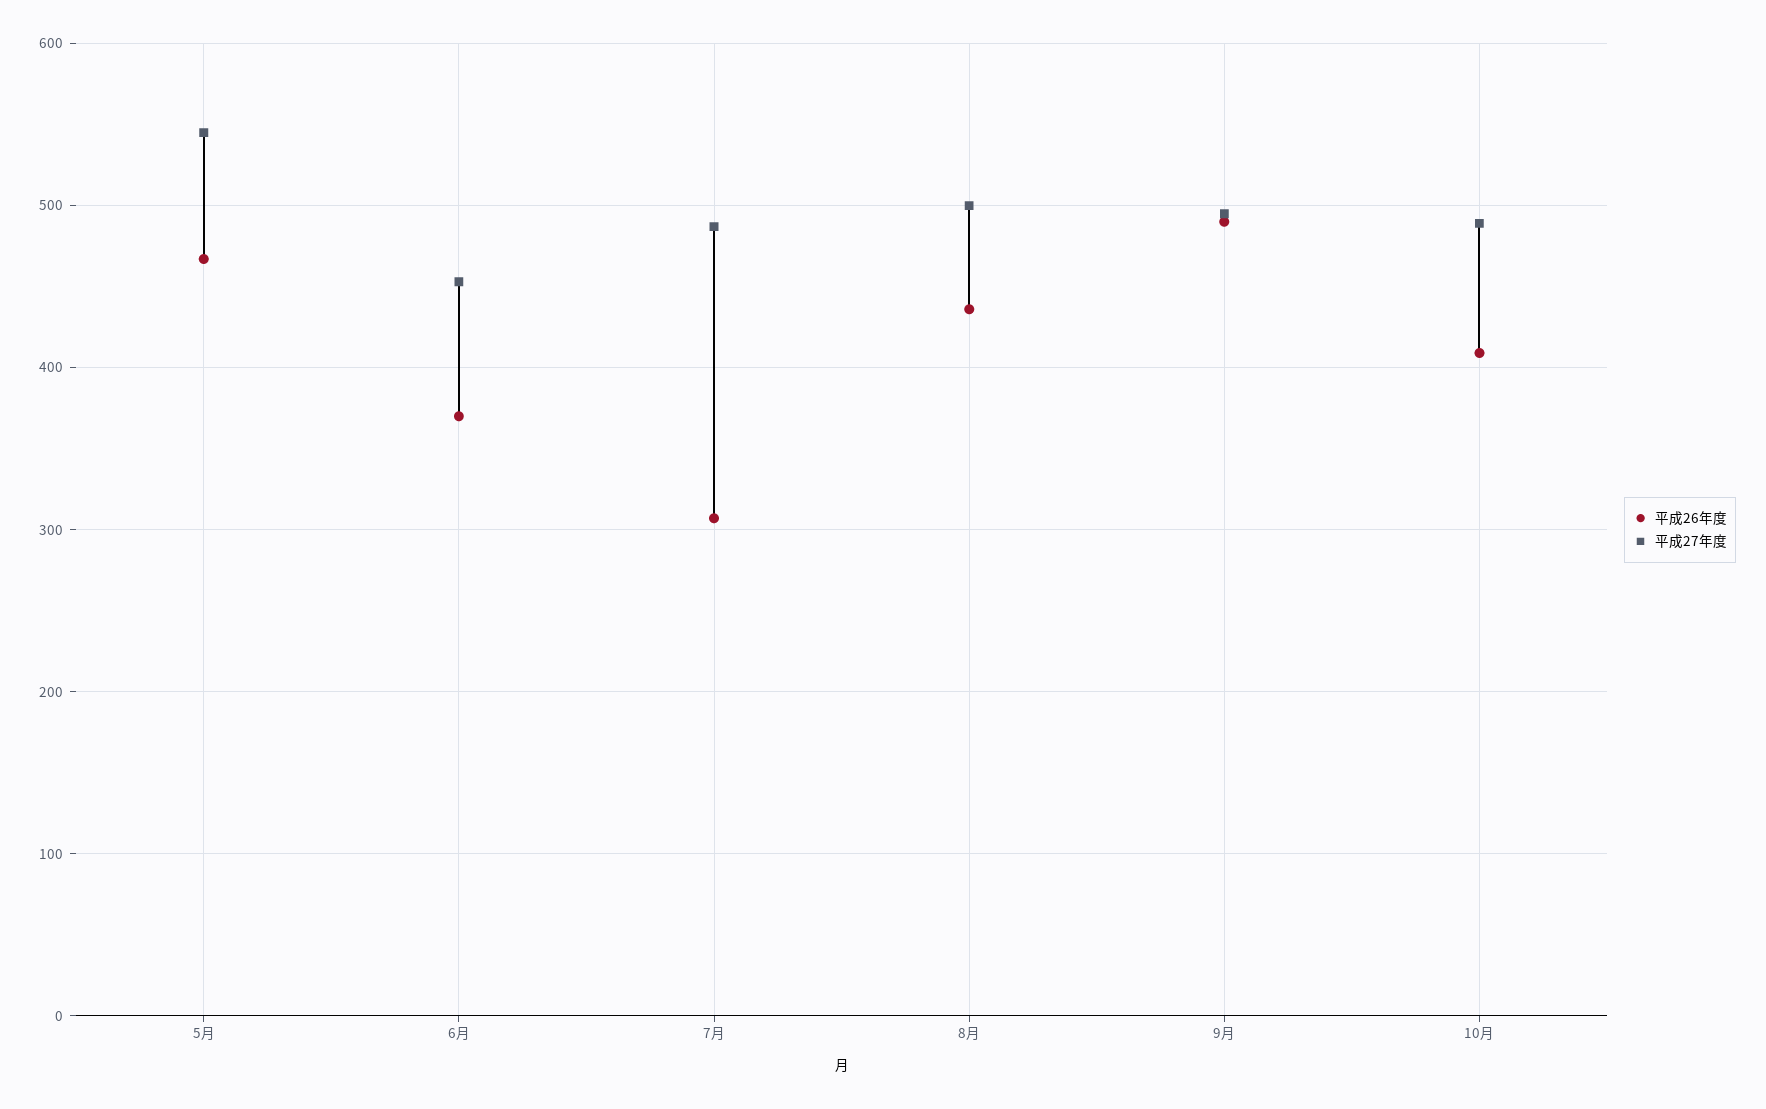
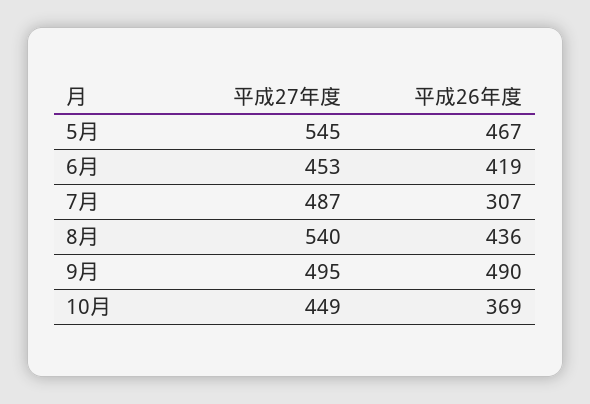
平成26年度, 6月: 370 -> 419
平成27年度, 8月: 500 -> 540
平成26年度, 10月: 410 -> 369
平成27年度, 10月: 490 -> 449

